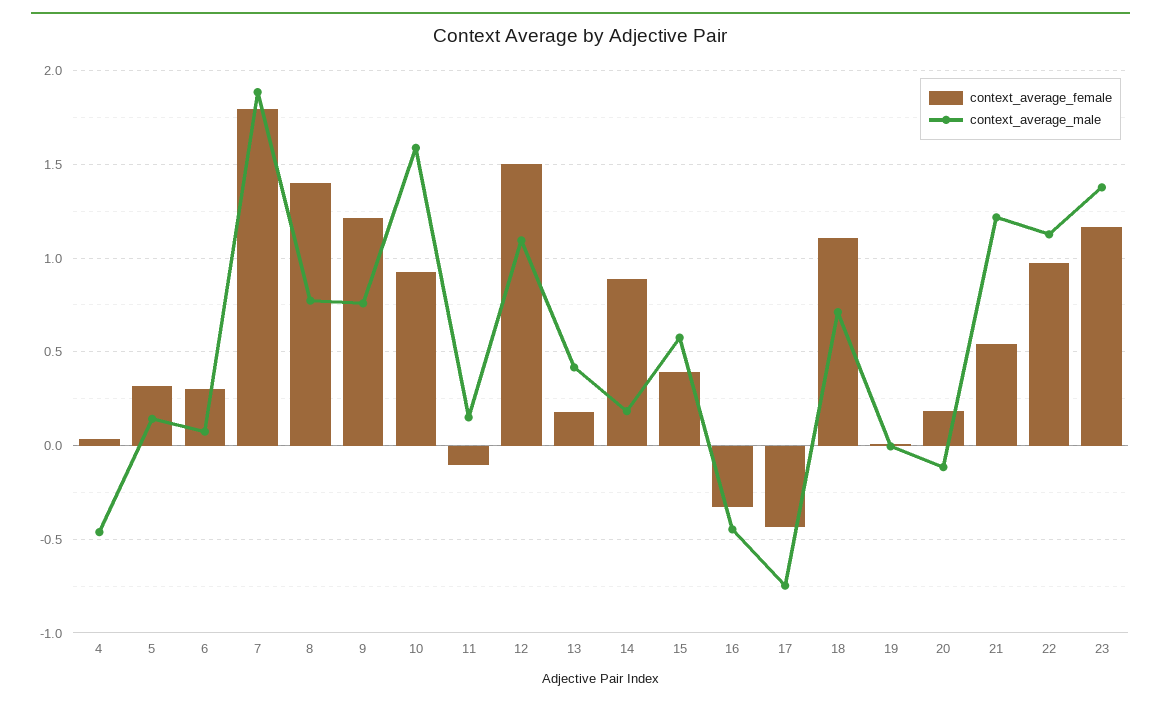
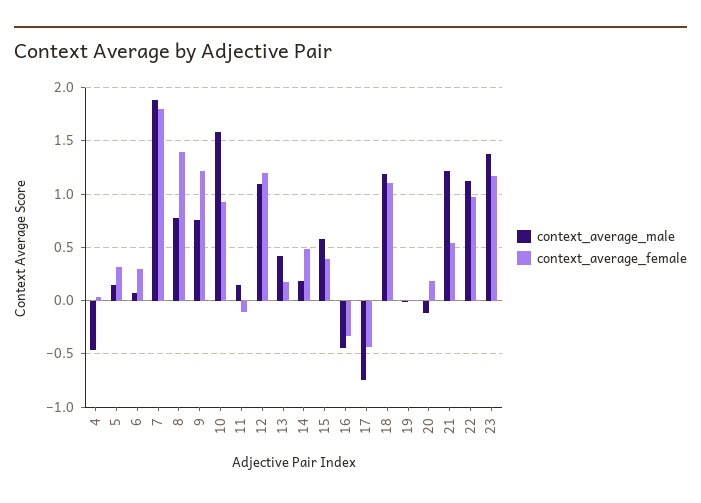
context_average_female, 12: 1.5 -> 1.2
context_average_female, 14: 0.9 -> 0.5
context_average_male, 18: 0.7 -> 1.2

